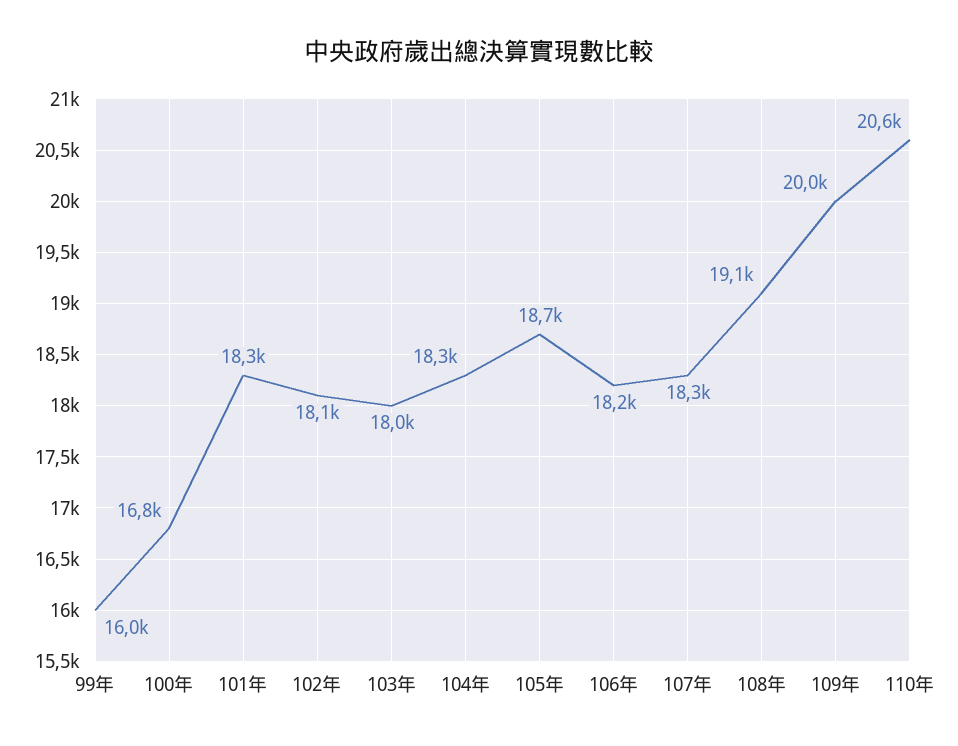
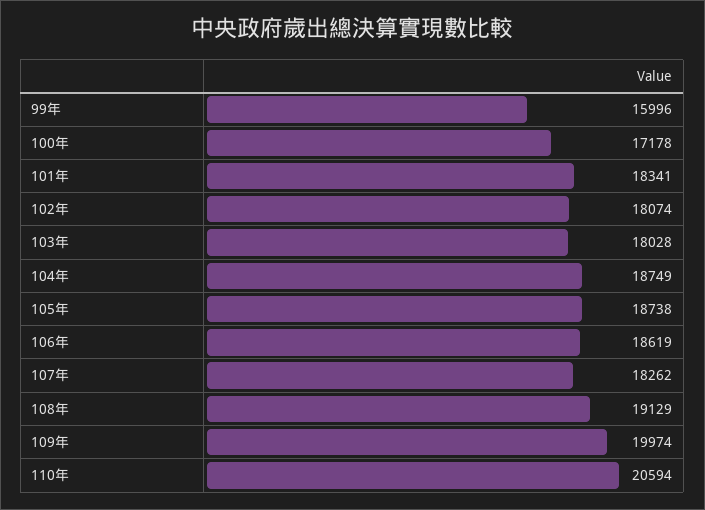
100年: 16800 -> 17178
104年: 18300 -> 18749
106年: 18200 -> 18619

